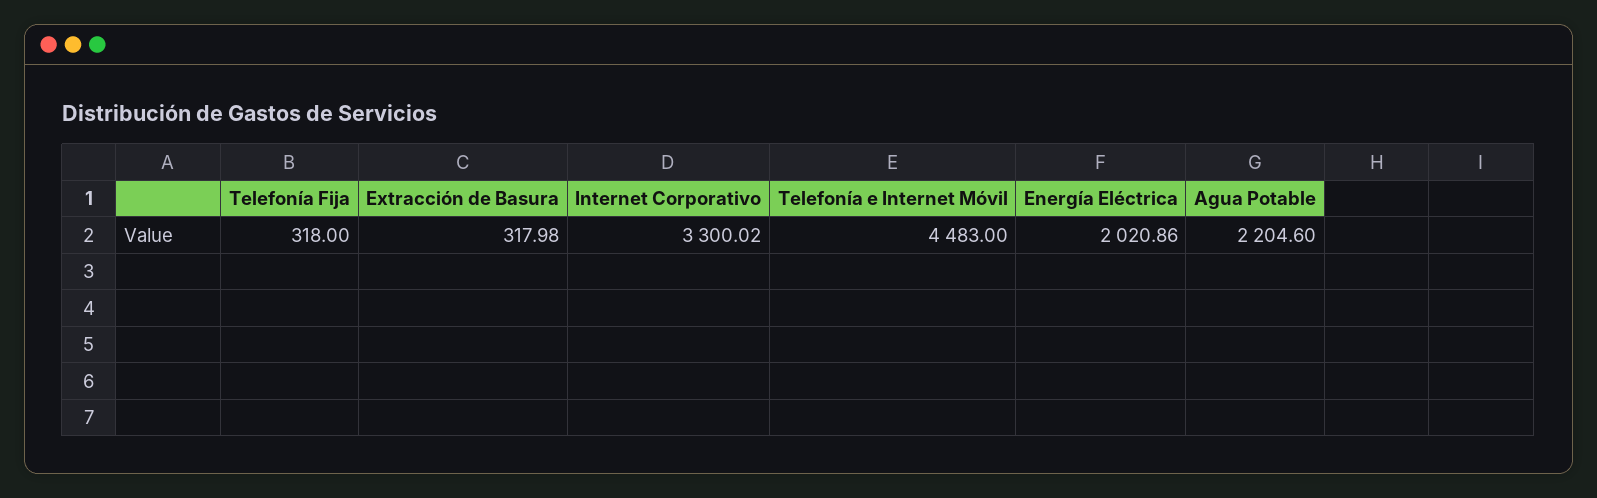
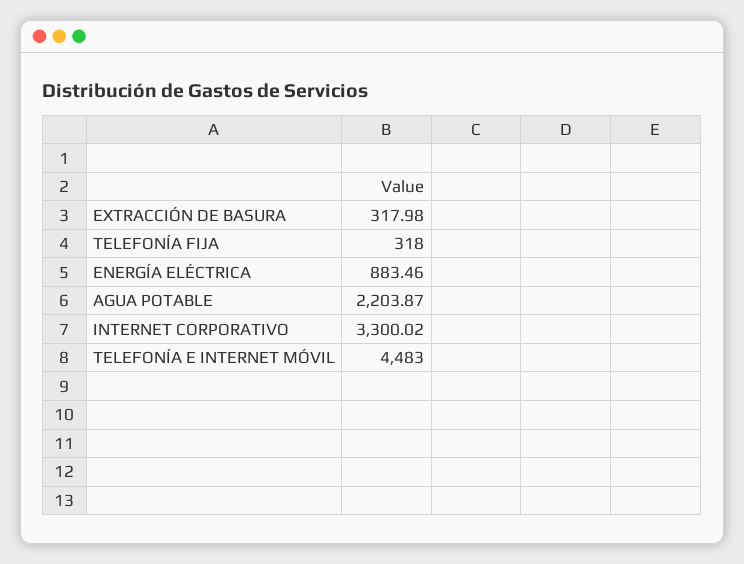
Energía Eléctrica: 2020.86 -> 883.46
Agua Potable: 2204.6 -> 2203.87

